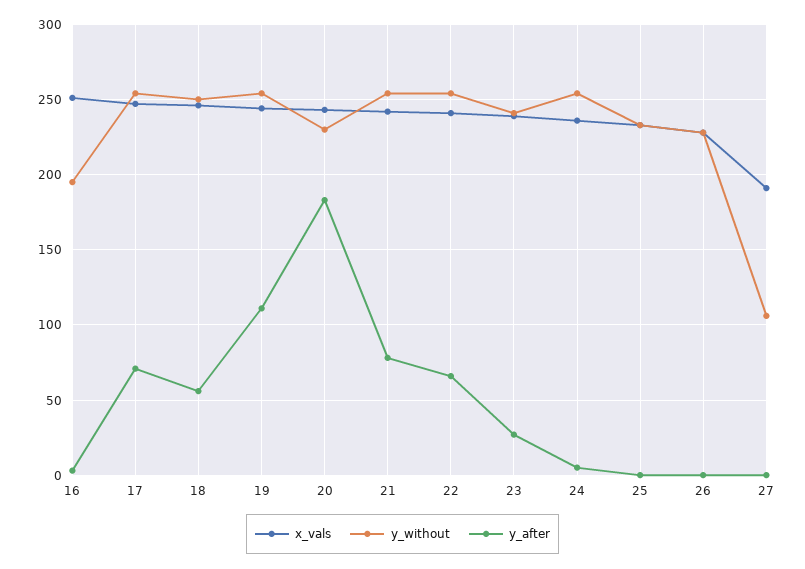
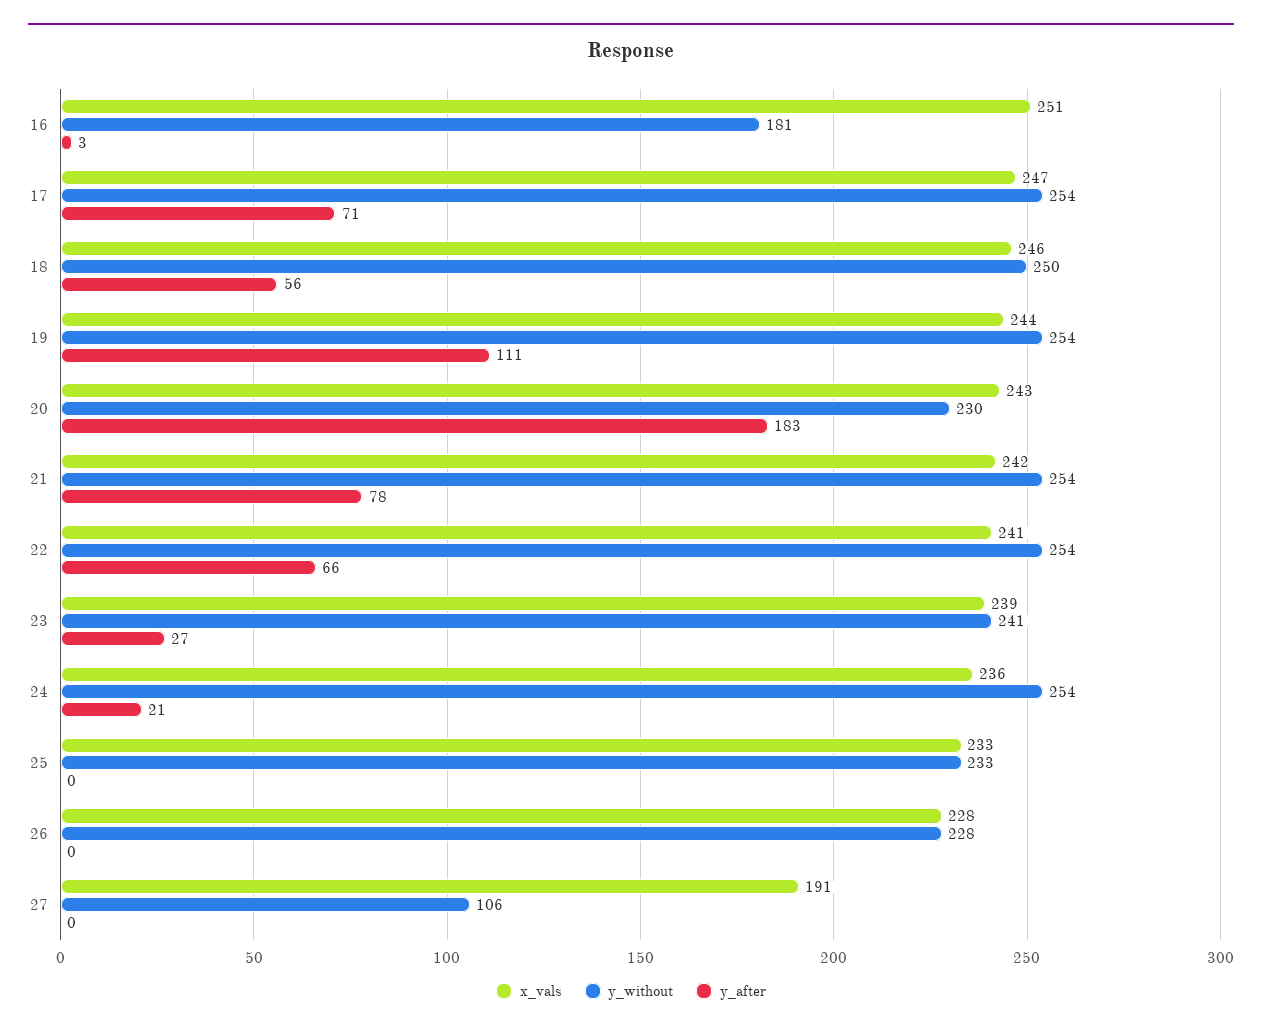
y_without, 16: 195 -> 181
y_after, 24: 5 -> 21

